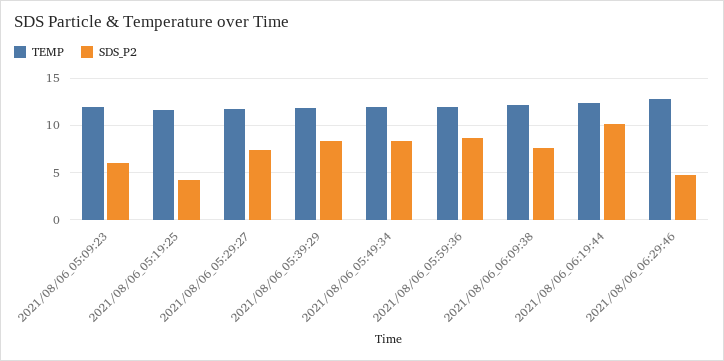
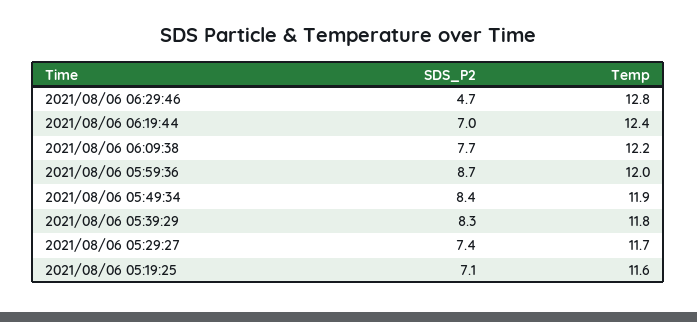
TEMP, 2021/08/06_05:09:23: 12 -> none
SDS_P2, 2021/08/06_05:09:23: 6 -> none
SDS_P2, 2021/08/06_05:19:25: 4 -> 7.1
SDS_P2, 2021/08/06_06:19:44: 10 -> 7

